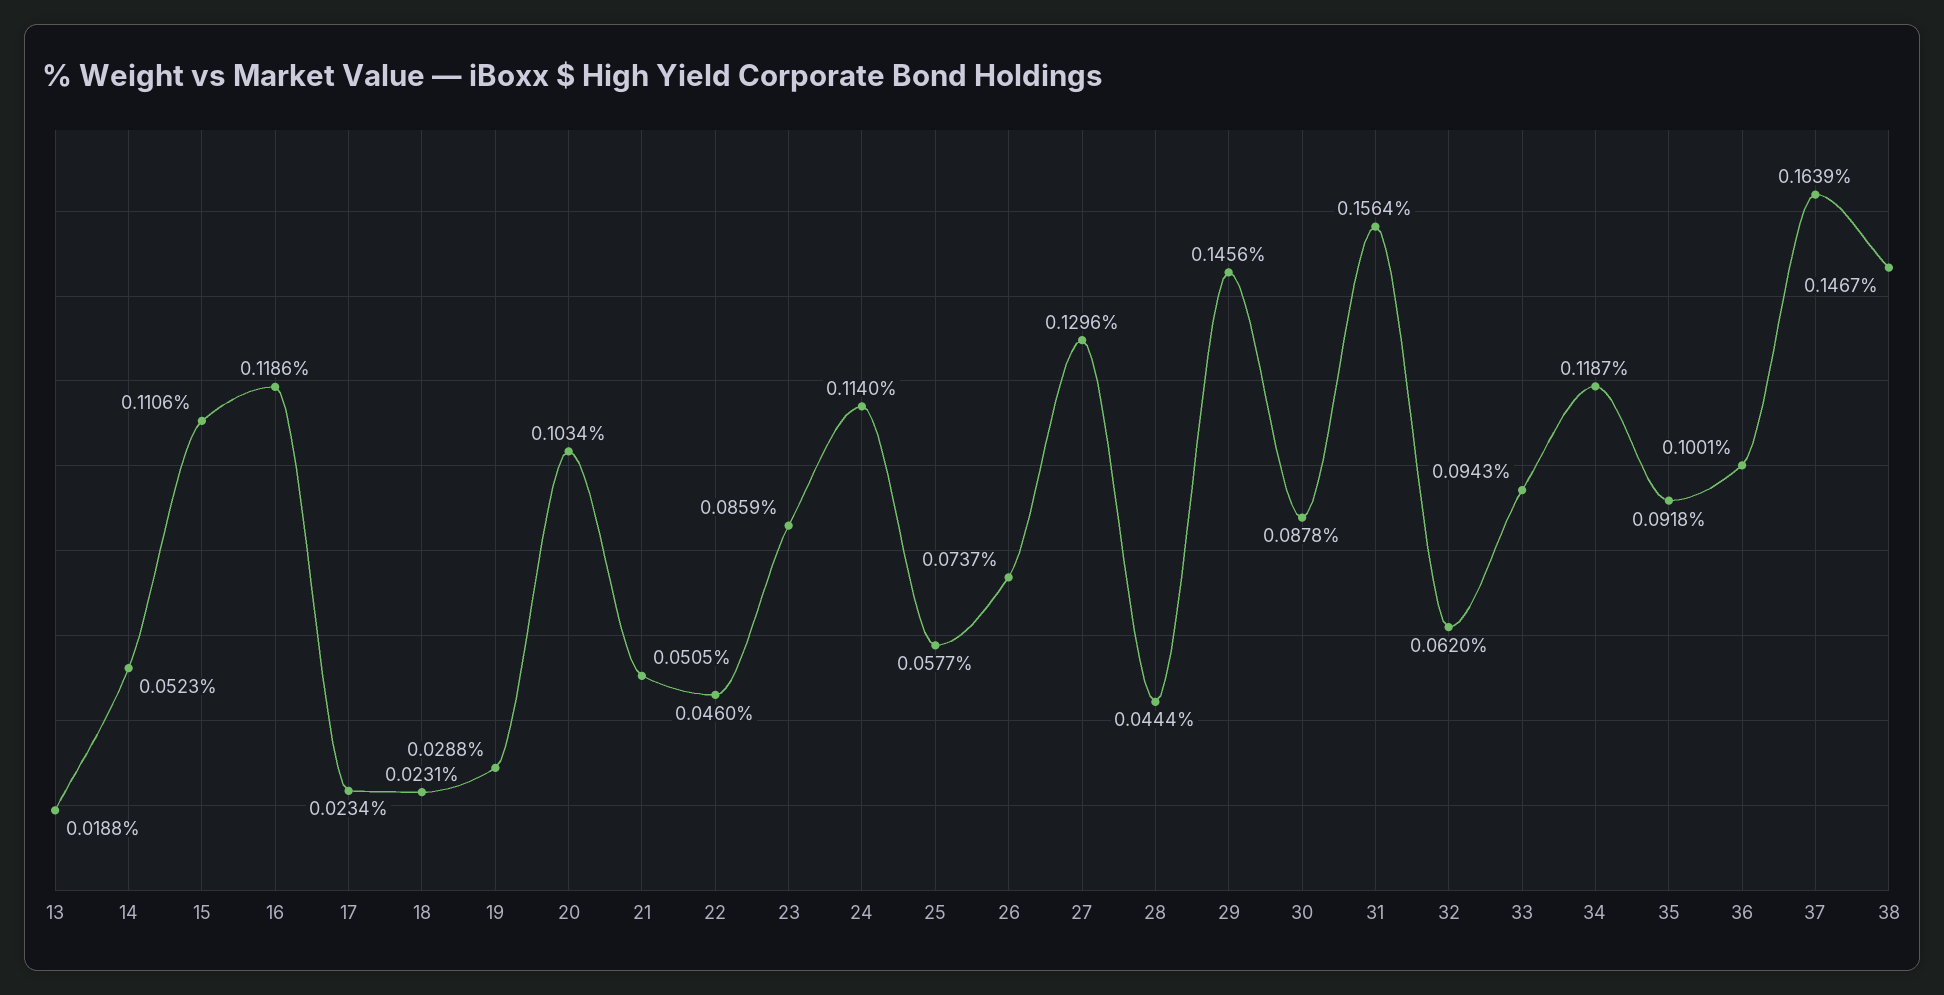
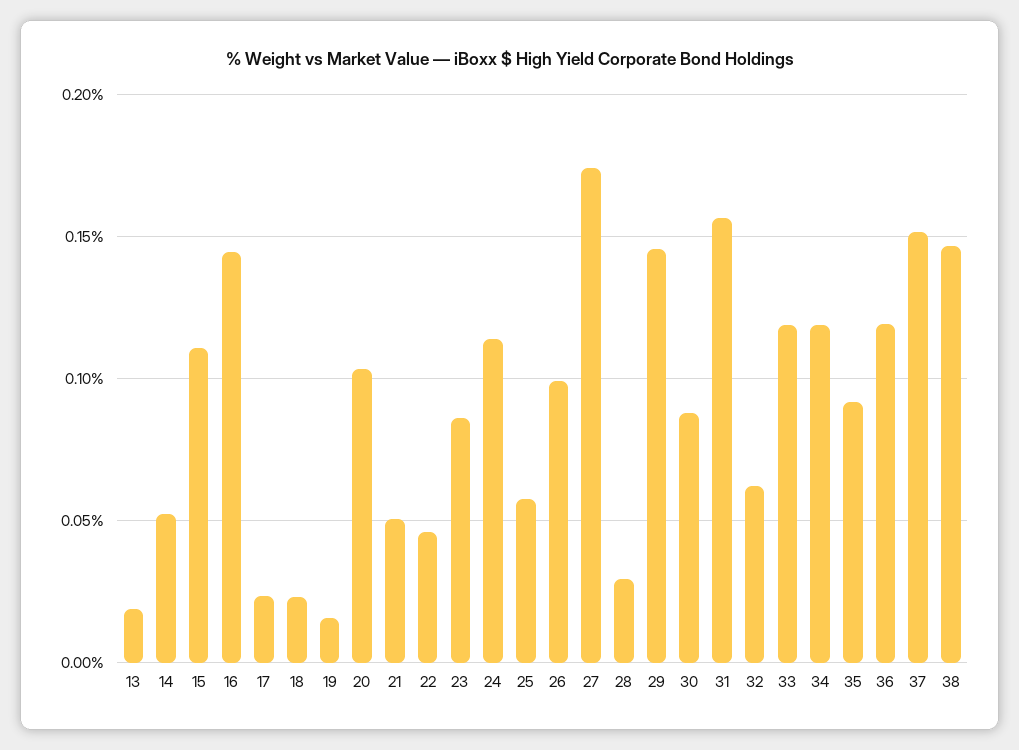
16: 0.1186 -> 0.145
19: 0.0288 -> 0.015
26: 0.0737 -> 0.1
27: 0.1296 -> 0.175
28: 0.0444 -> 0.03
33: 0.0943 -> 0.12
36: 0.1001 -> 0.12
37: 0.1639 -> 0.15

